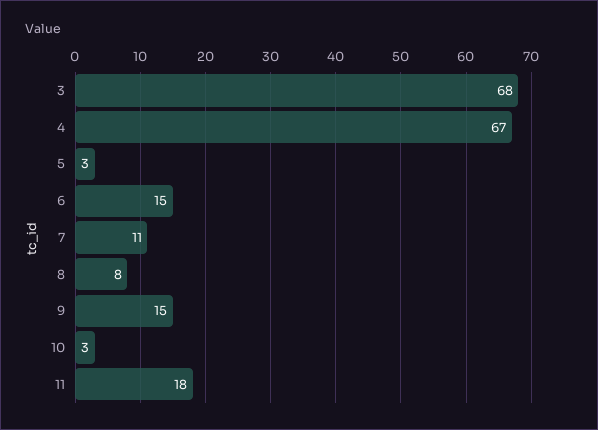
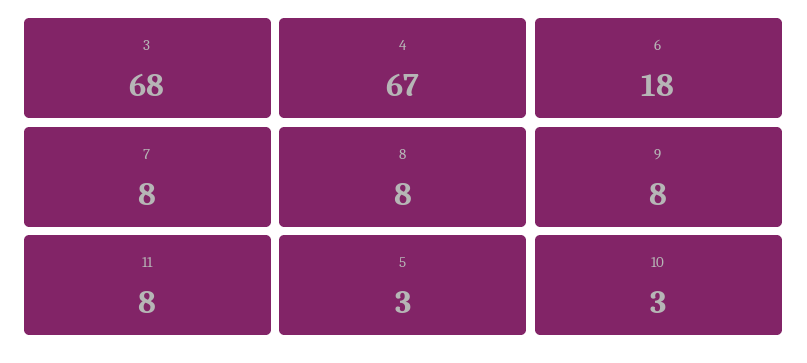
6: 15 -> 18
7: 11 -> 8
9: 15 -> 8
11: 18 -> 8

